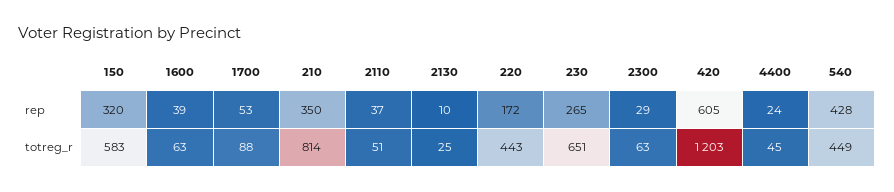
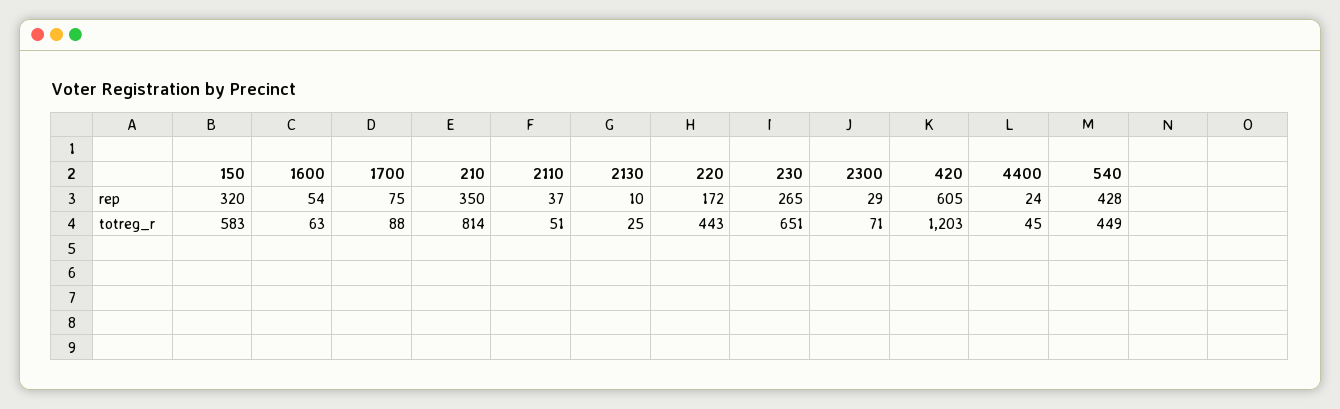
1600, rep: 39 -> 54
1700, rep: 53 -> 75
2300, totreg_r: 63 -> 71

